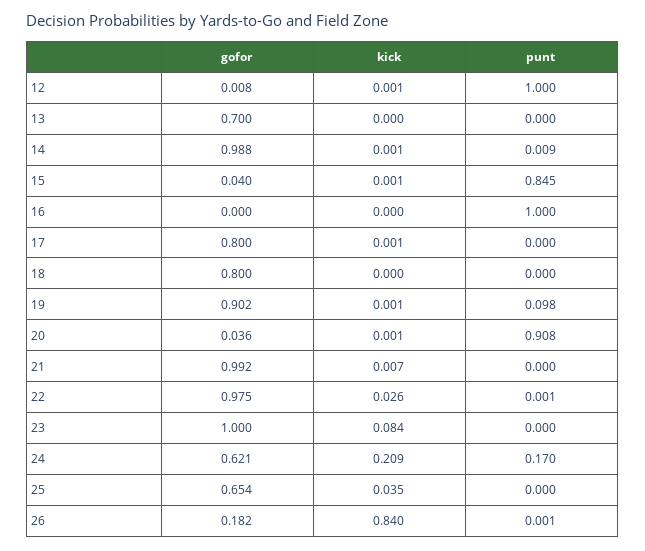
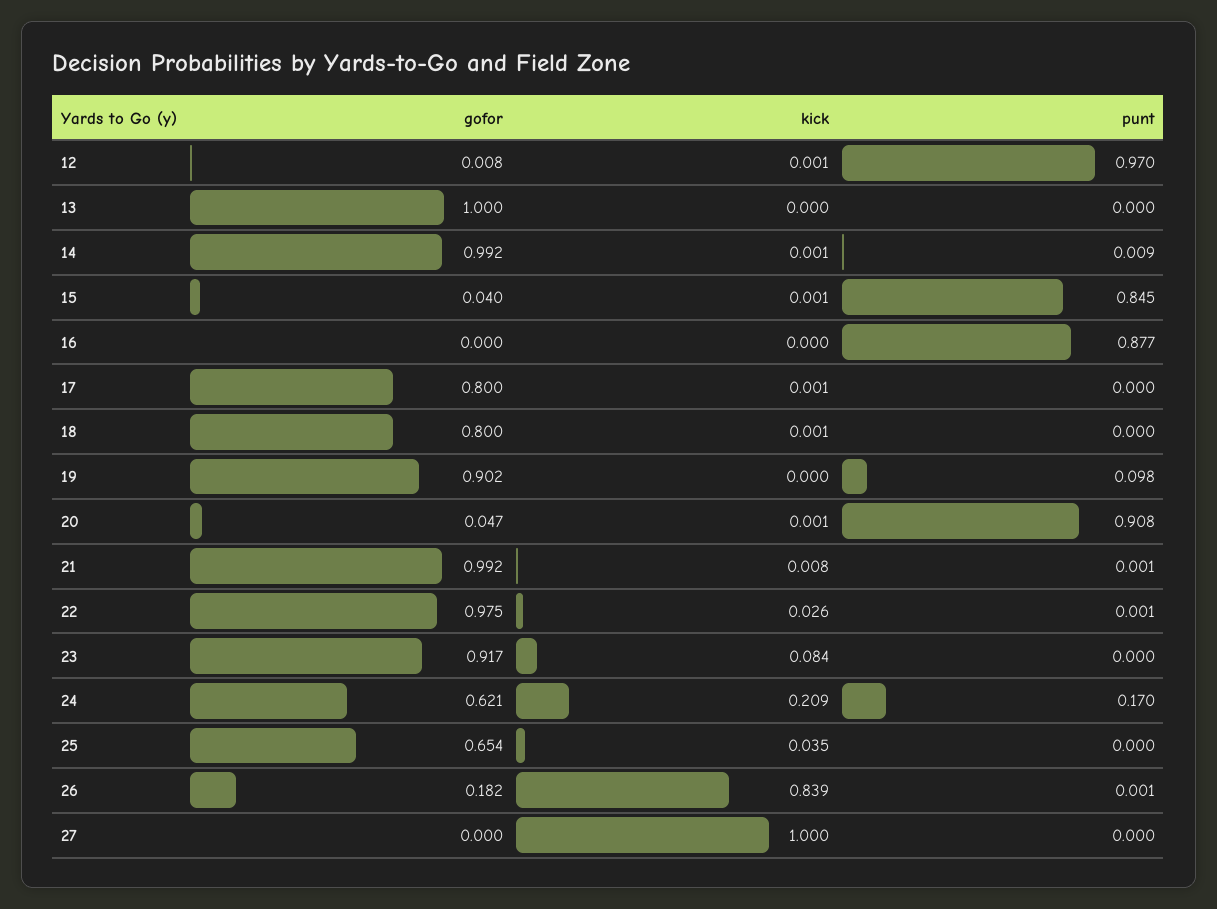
punt, 12: 1 -> 0.97
gofor, 13: 0.7 -> 1
gofor, 14: 0.988 -> 0.992
punt, 16: 1 -> 0.877
kick, 18: 0 -> 0.001
kick, 19: 0.001 -> 0
gofor, 20: 0.036 -> 0.047
kick, 21: 0.007 -> 0.008
punt, 21: 0 -> 0.001
gofor, 23: 1 -> 0.917
kick, 26: 0.84 -> 0.839
gofor, 27: none -> 0
kick, 27: none -> 1
punt, 27: none -> 0

